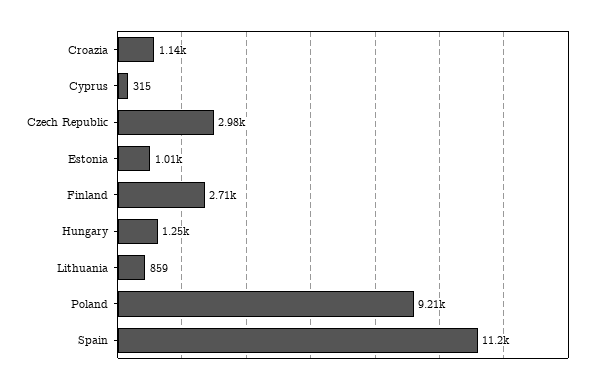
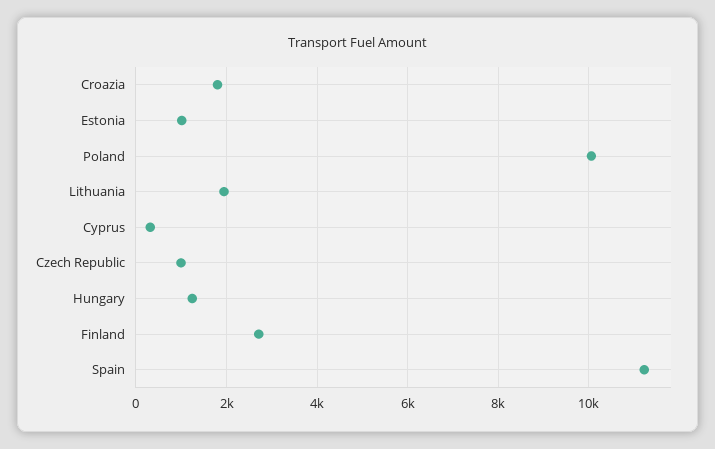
Croazia: 1140 -> 1800
Czech Republic: 2980 -> 1000
Lithuania: 859 -> 2000
Poland: 9210 -> 10000

